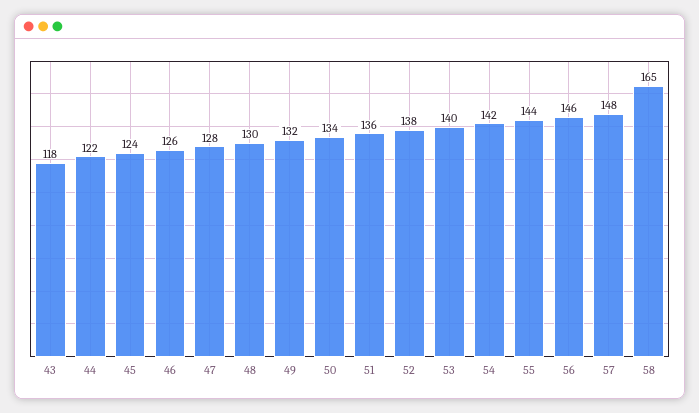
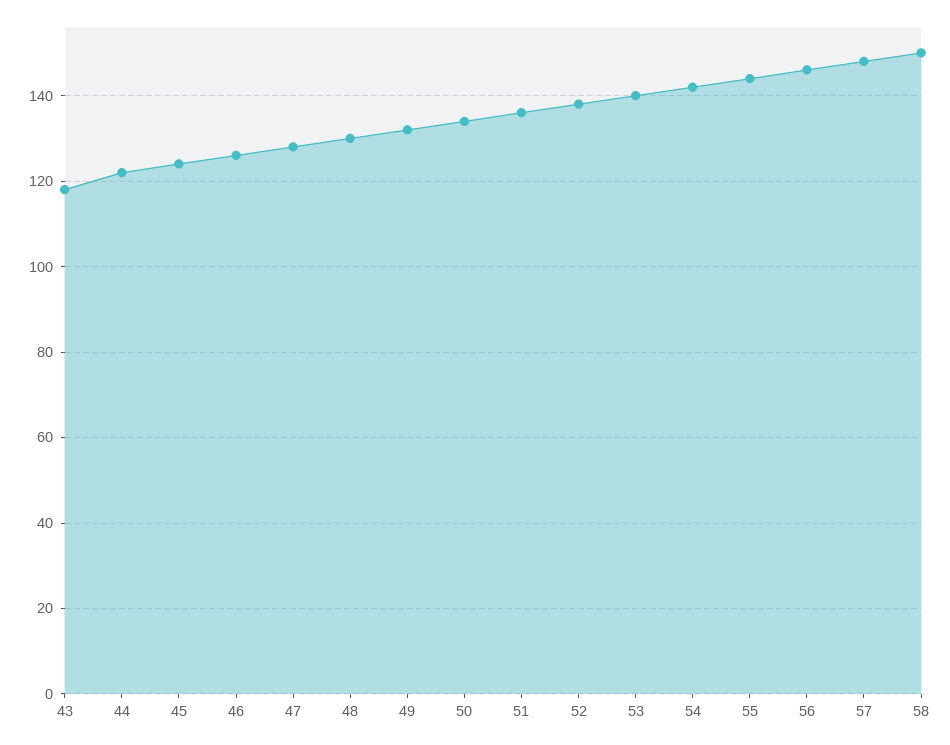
58: 165 -> 150

